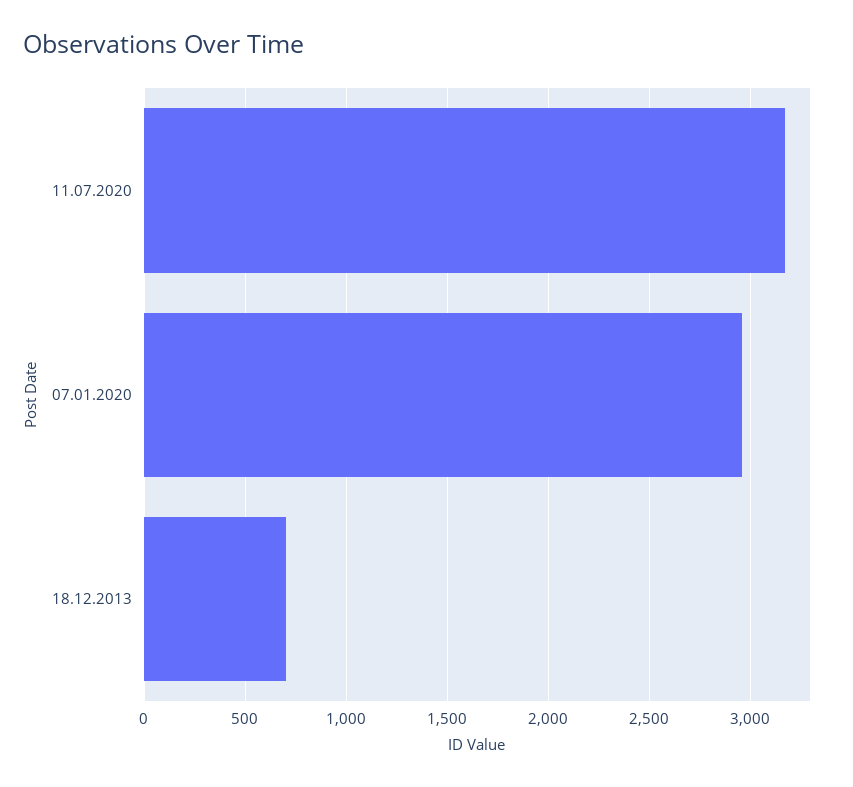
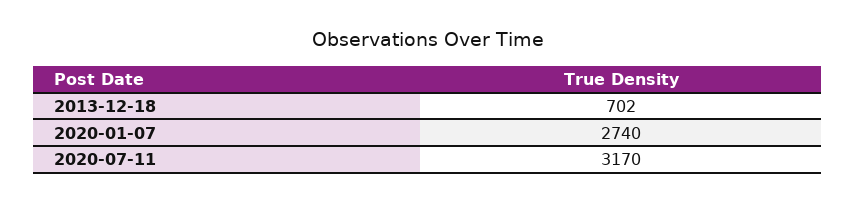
07.01.2020: 2950 -> 2740

